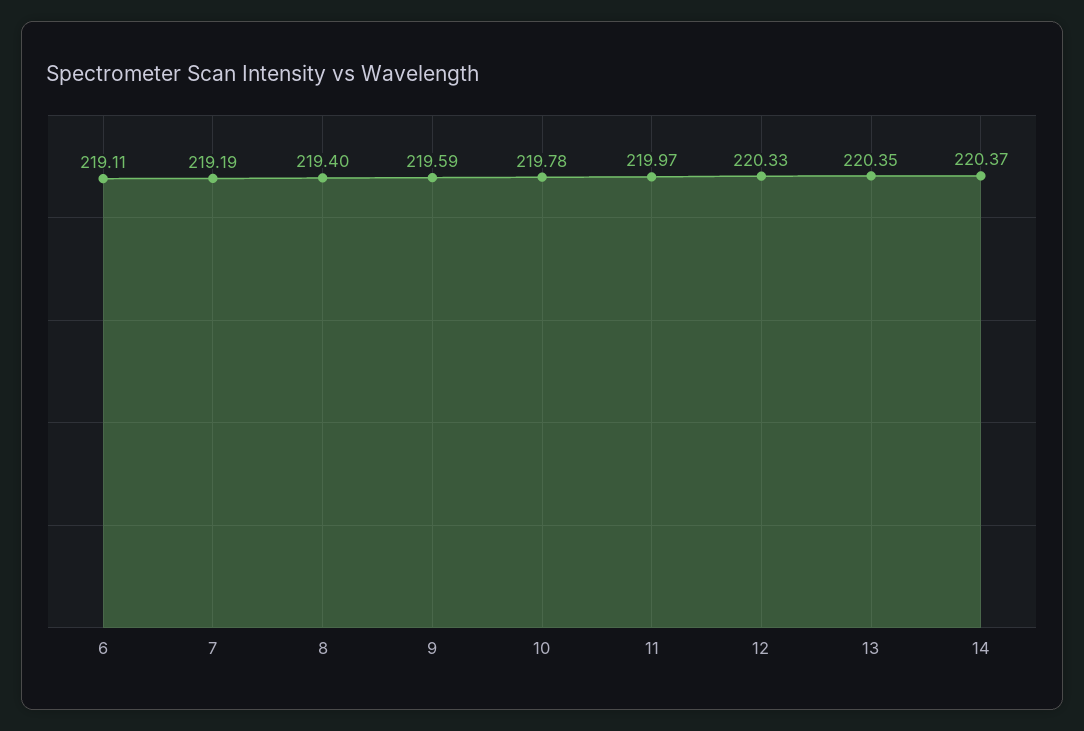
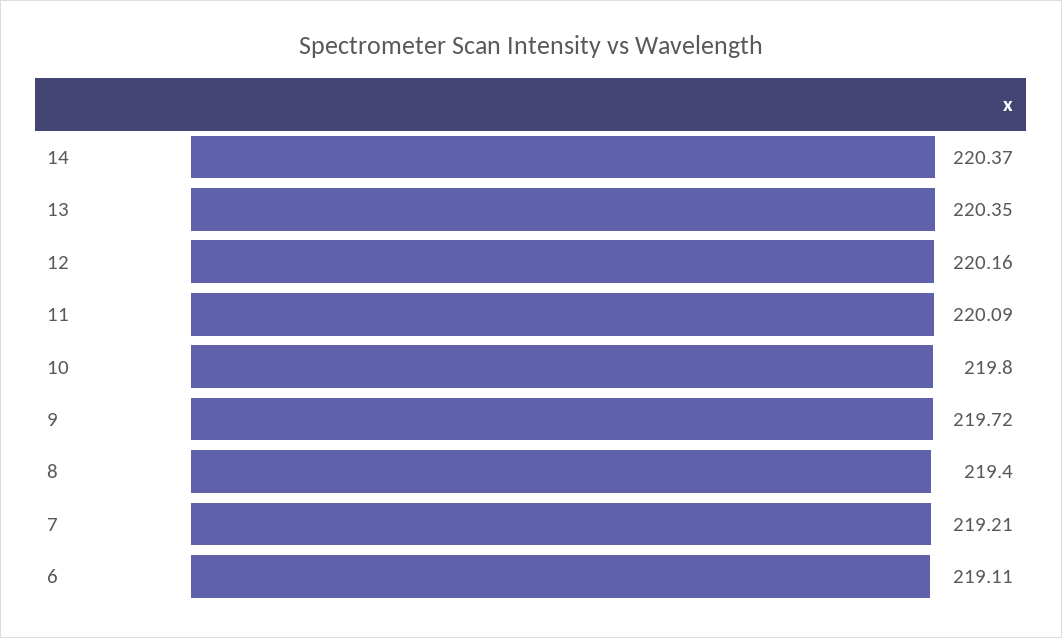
7: 219.19 -> 219.21
9: 219.59 -> 219.72
10: 219.78 -> 219.8
11: 219.97 -> 220.09
12: 220.33 -> 220.16

